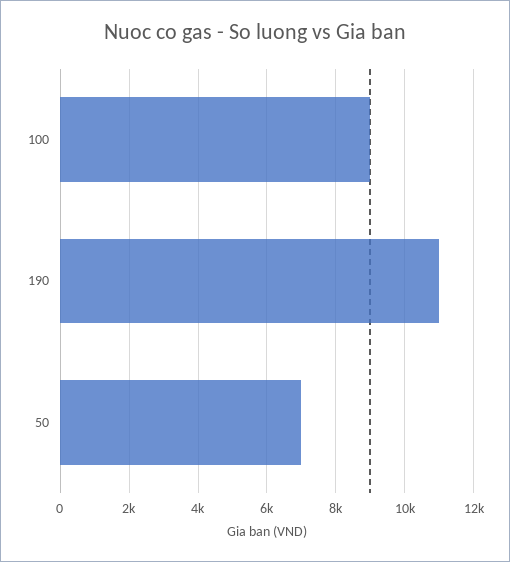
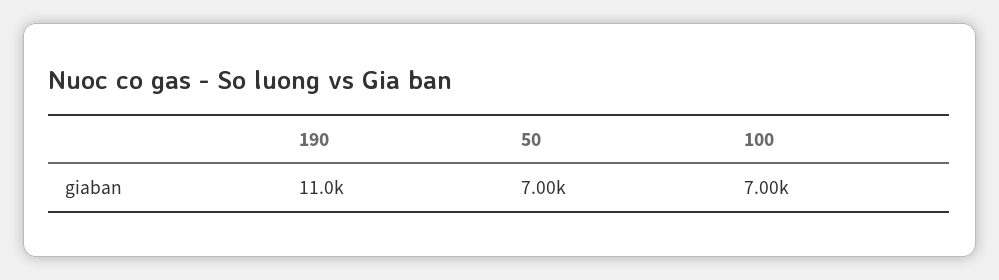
100: 9000 -> 7000

